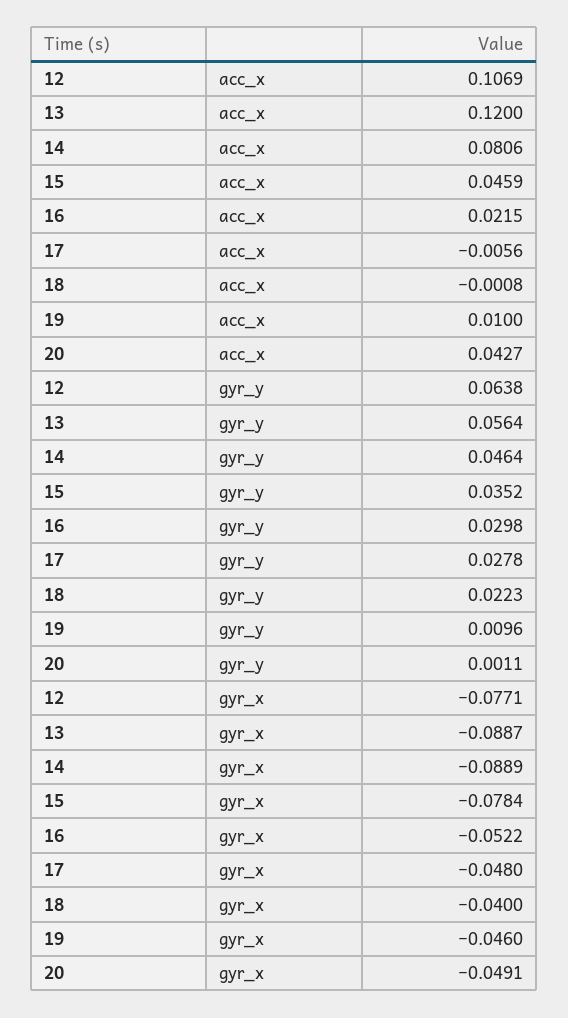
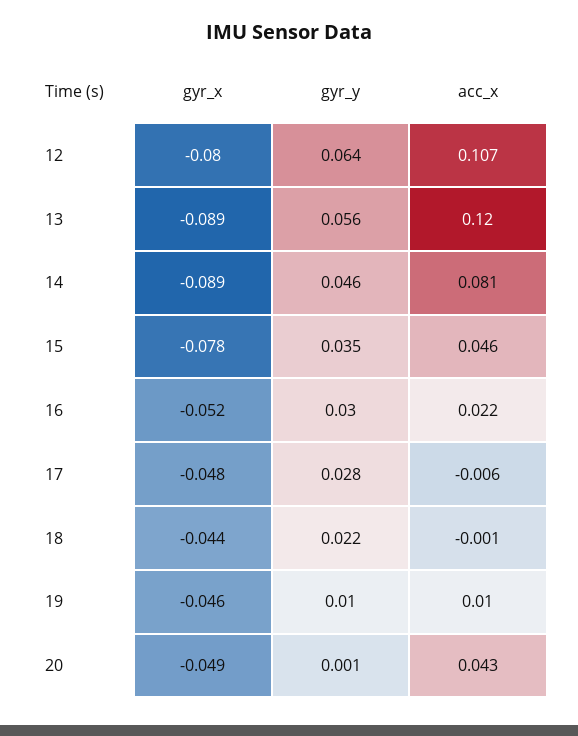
12, gyr_x: -0.0771 -> -0.08
18, gyr_x: -0.04 -> -0.044

